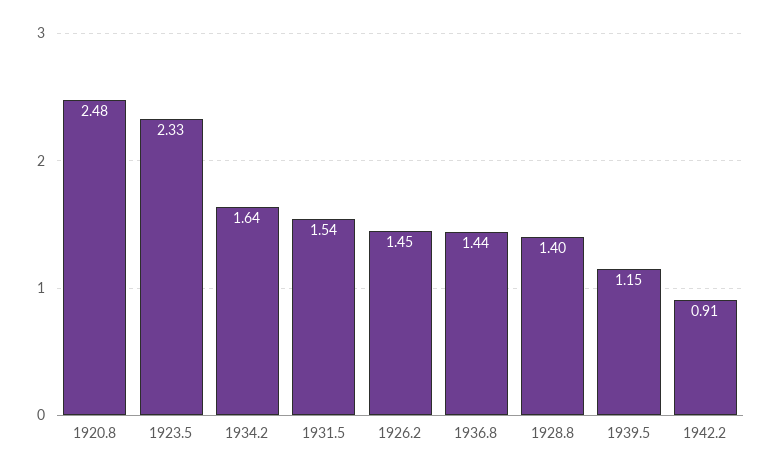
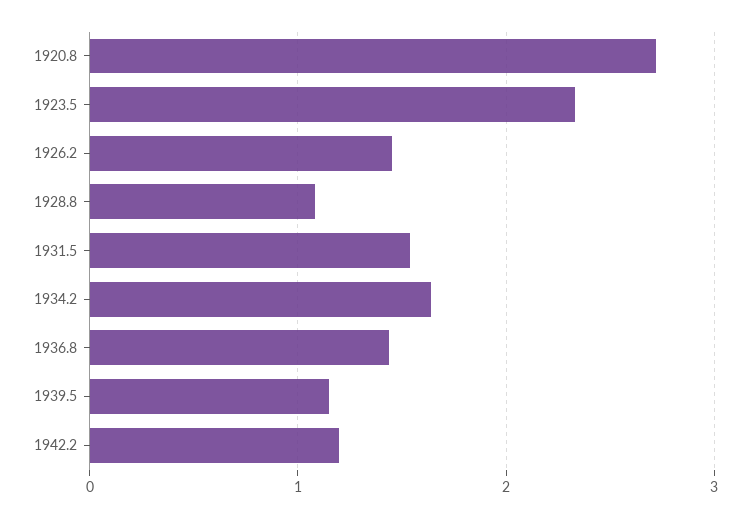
1920.8: 2.48 -> 2.7
1928.8: 1.4 -> 1.1
1942.2: 0.91 -> 1.2

